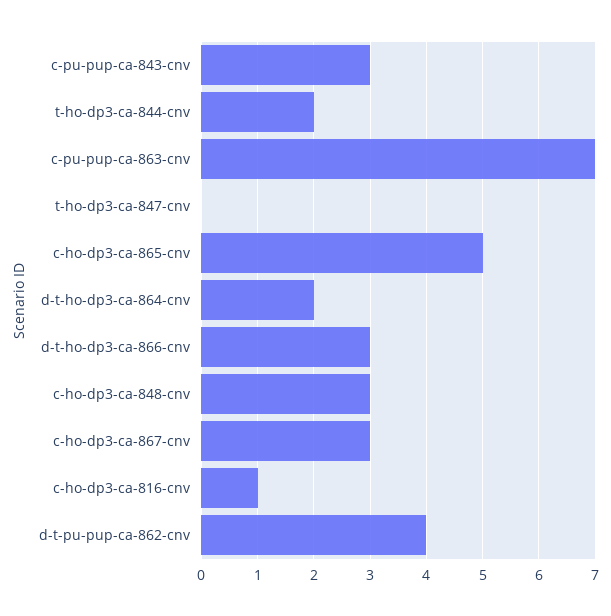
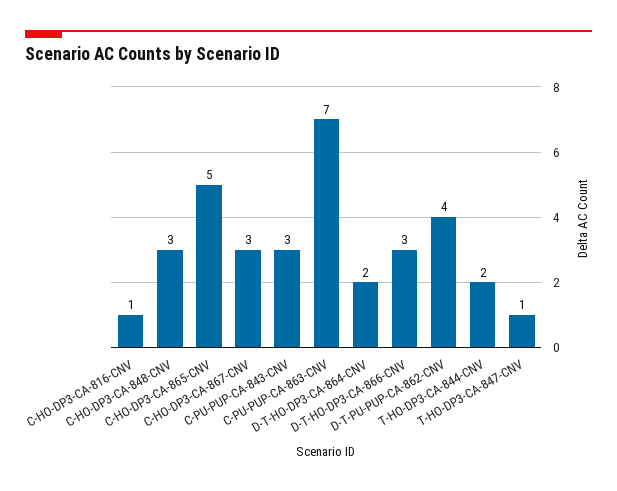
t-ho-dp3-ca-847-cnv: 0 -> 1

